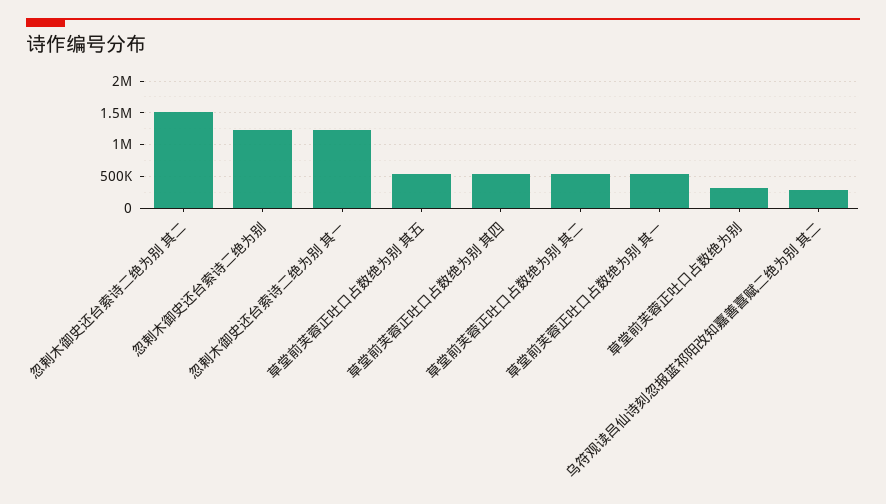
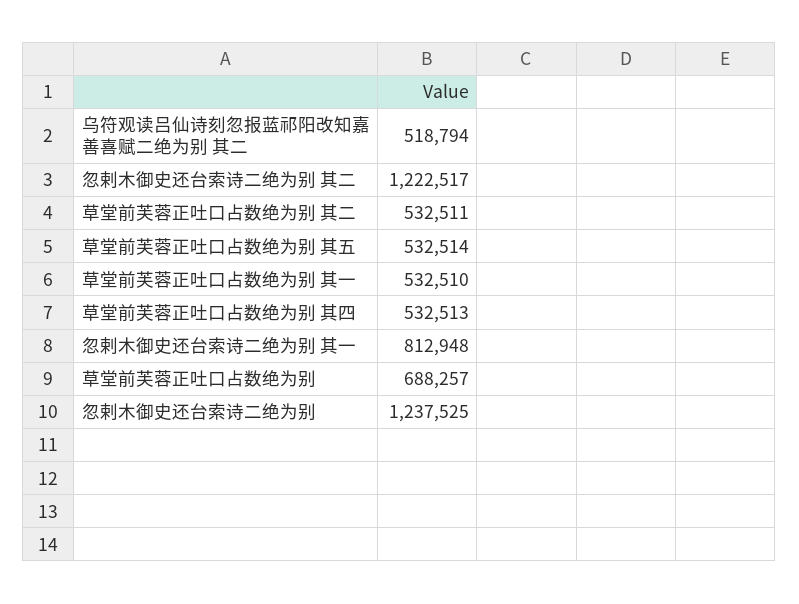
忽剌木御史还台索诗二绝为别 其二: 1500000 -> 1222517
忽剌木御史还台索诗二绝为别 其一: 1200000 -> 812948
草堂前芙蓉正吐口占数绝为别: 300000 -> 688257
乌符观读吕仙诗刻忽报蓝祁阳改知嘉善喜赋二绝为别 其二: 300000 -> 518794

